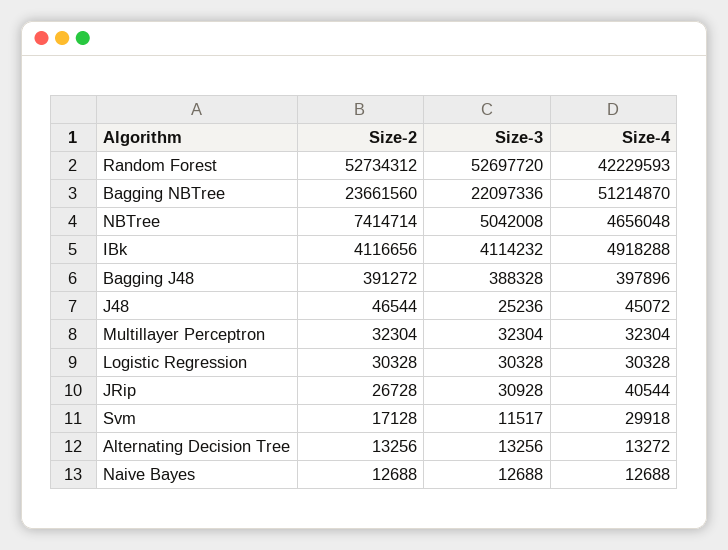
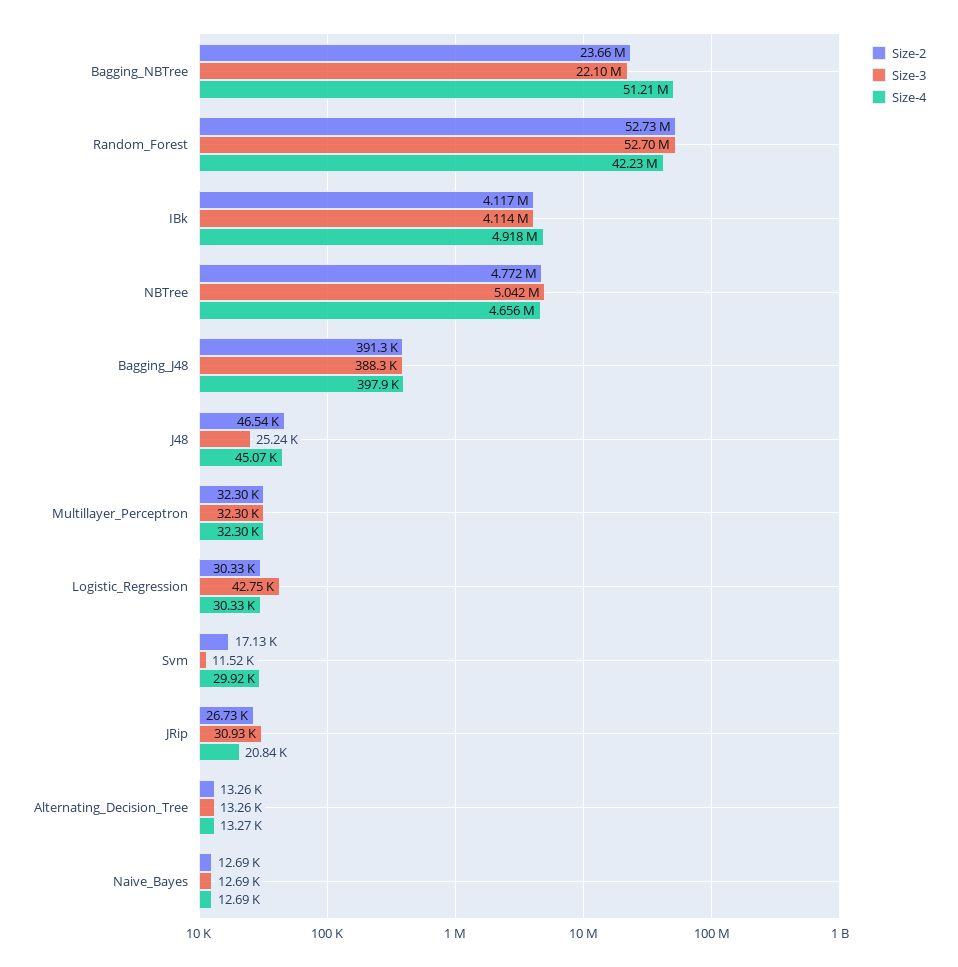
Size-2, NBTree: 7414714 -> 4772000
Size-3, Logistic Regression: 30328 -> 42750
Size-4, JRip: 40544 -> 20840

